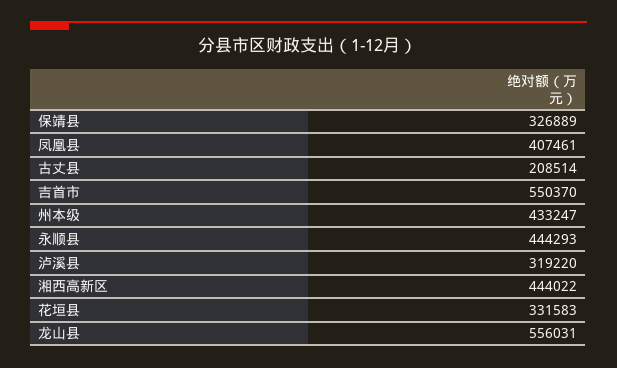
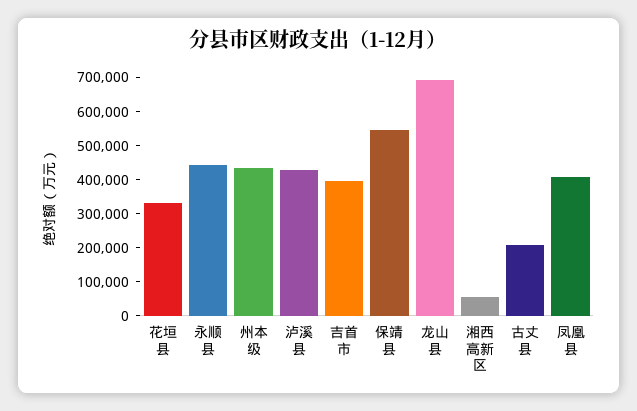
保靖县: 326889 -> 550000
吉首市: 550370 -> 400000
泸溪县: 319220 -> 425000
湘西高新区: 444022 -> 50000
龙山县: 556031 -> 700000

